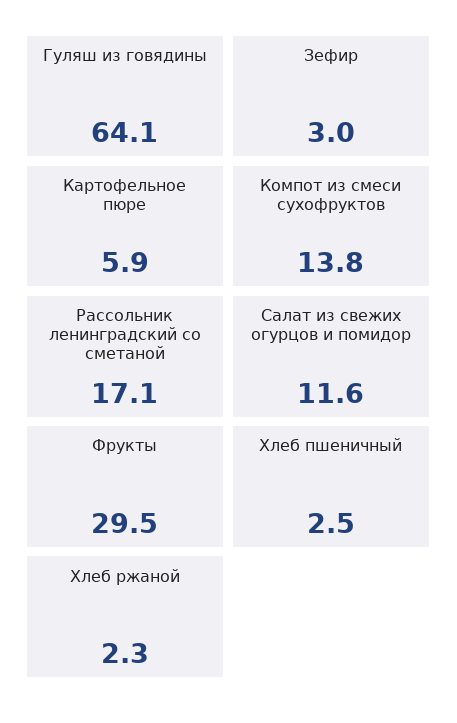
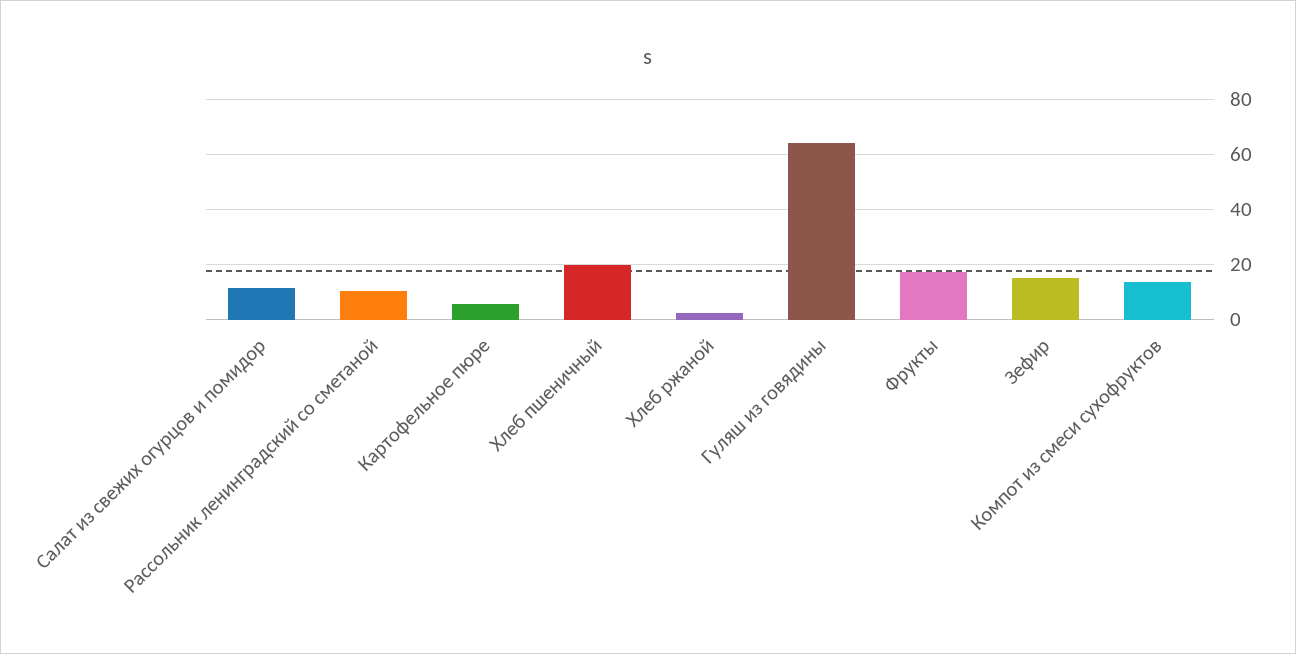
Зефир: 3 -> 15
Рассольник ленинградский со сметаной: 17.1 -> 10
Фрукты: 29.5 -> 17.5
Хлеб пшеничный: 2.5 -> 20

